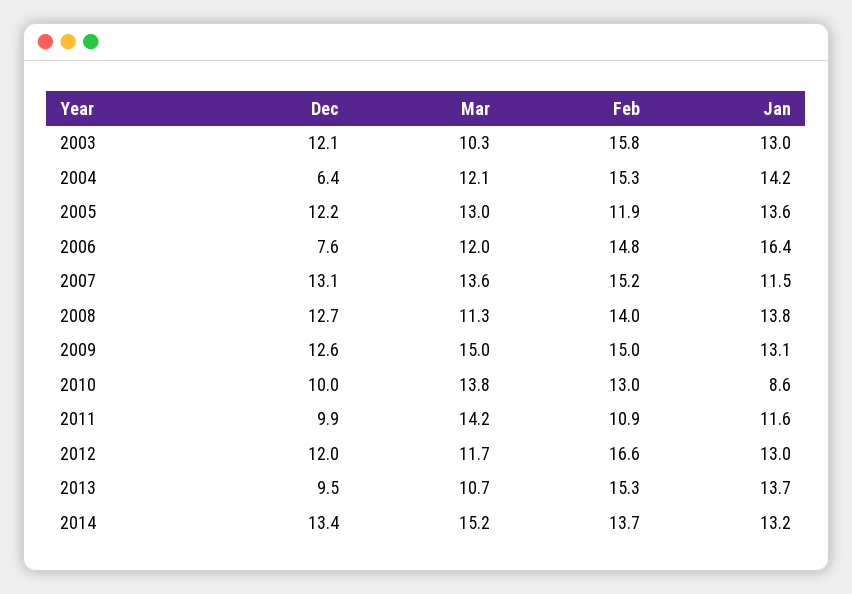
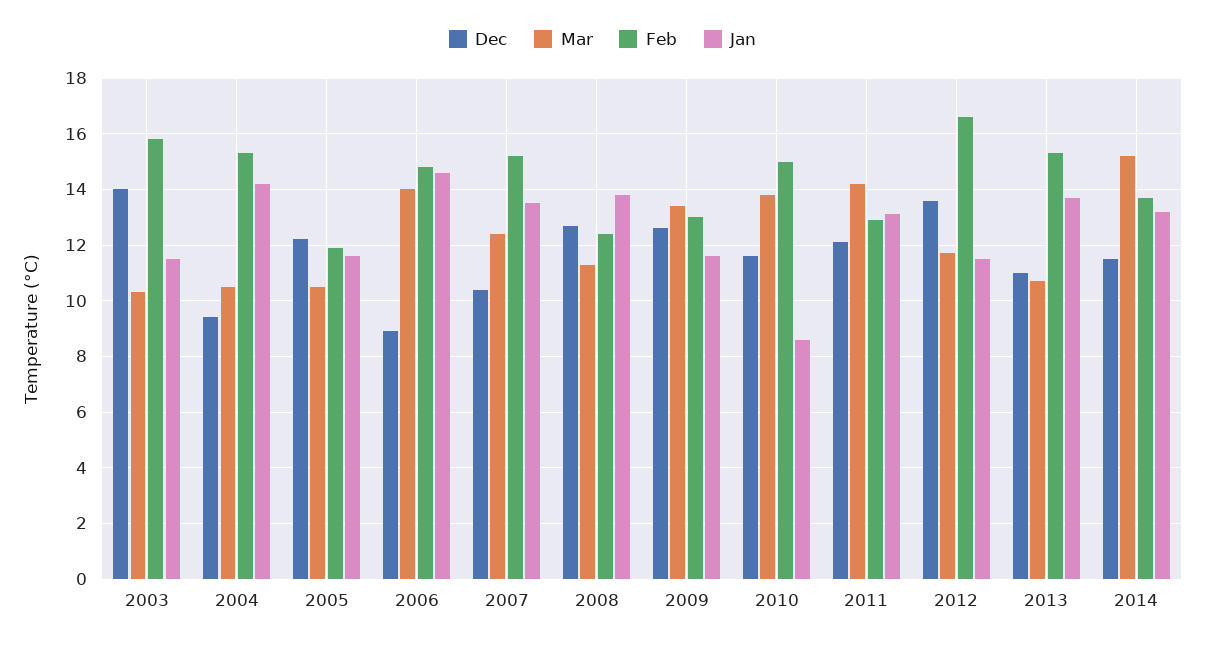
Dec, 2003: 12.1 -> 14
Jan, 2003: 13 -> 11.5
Dec, 2004: 6.4 -> 9.5
Mar, 2004: 12.1 -> 10.5
Mar, 2005: 13 -> 10.5
Jan, 2005: 13.6 -> 11.5
Dec, 2006: 7.6 -> 9
Mar, 2006: 12 -> 14
Jan, 2006: 16.4 -> 14.5
Dec, 2007: 13.1 -> 10.5
Mar, 2007: 13.6 -> 12.5
Jan, 2007: 11.5 -> 13.5
Feb, 2008: 14 -> 12.5
Mar, 2009: 15 -> 13.5
Feb, 2009: 15 -> 13
Jan, 2009: 13.1 -> 11.5
Dec, 2010: 10 -> 11.5
Feb, 2010: 13 -> 15
Dec, 2011: 9.9 -> 12
Feb, 2011: 10.9 -> 13
Jan, 2011: 11.6 -> 13
Dec, 2012: 12 -> 13.5
Jan, 2012: 13 -> 11.5
Dec, 2013: 9.5 -> 11
Dec, 2014: 13.4 -> 11.5

